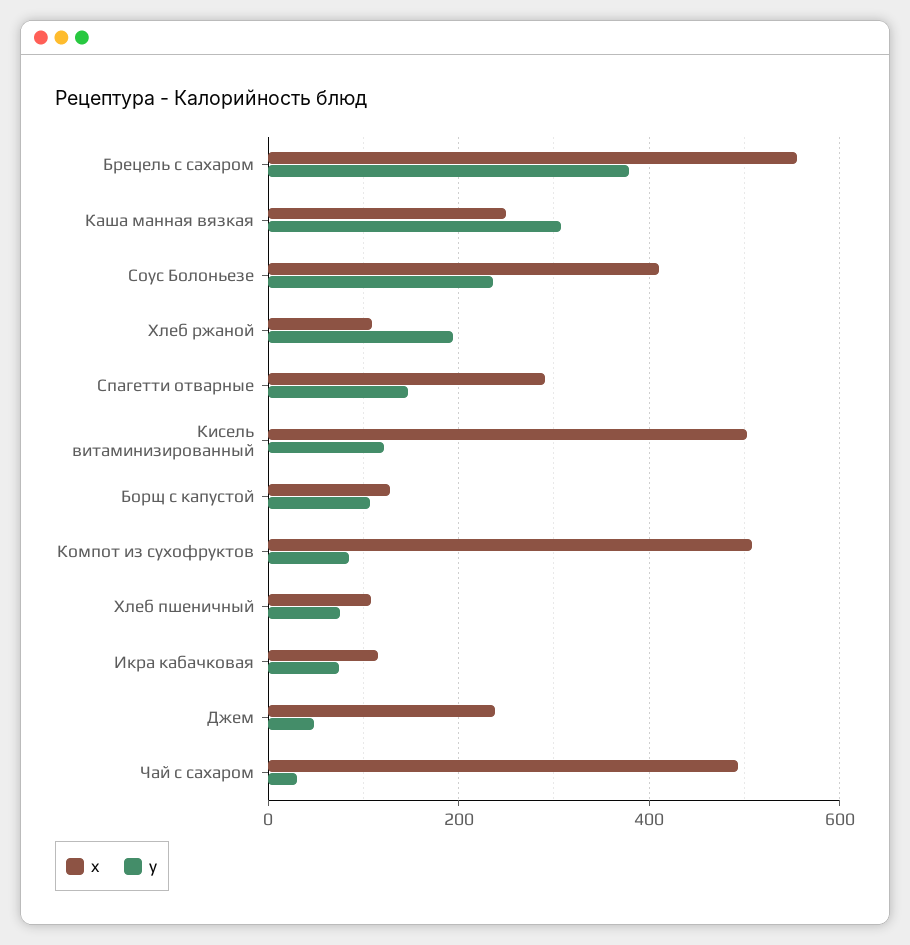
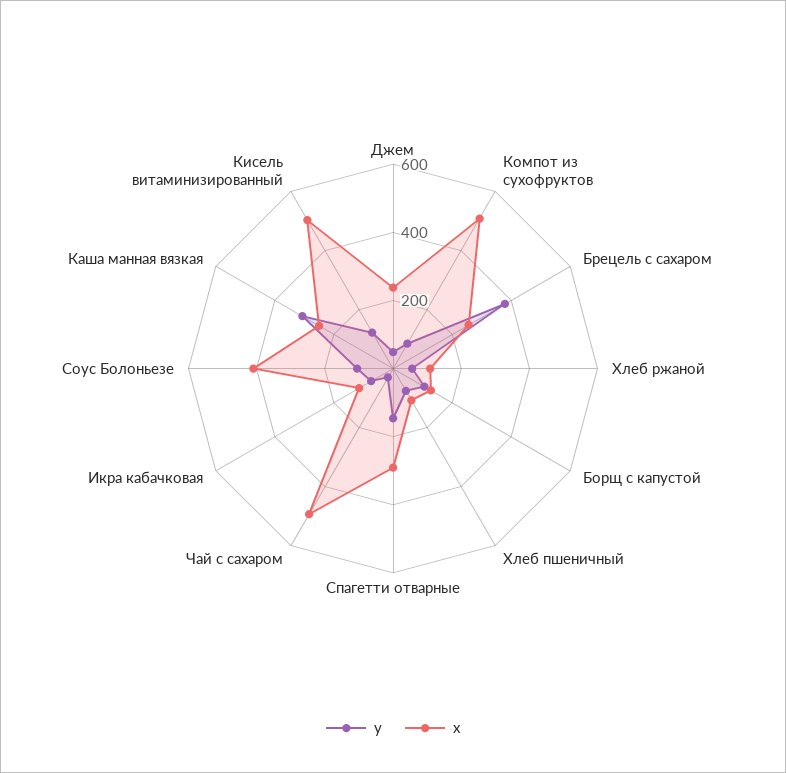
x, Брецель с сахаром: 560 -> 250
y, Соус Болоньезе: 240 -> 100
y, Хлеб ржаной: 200 -> 50

